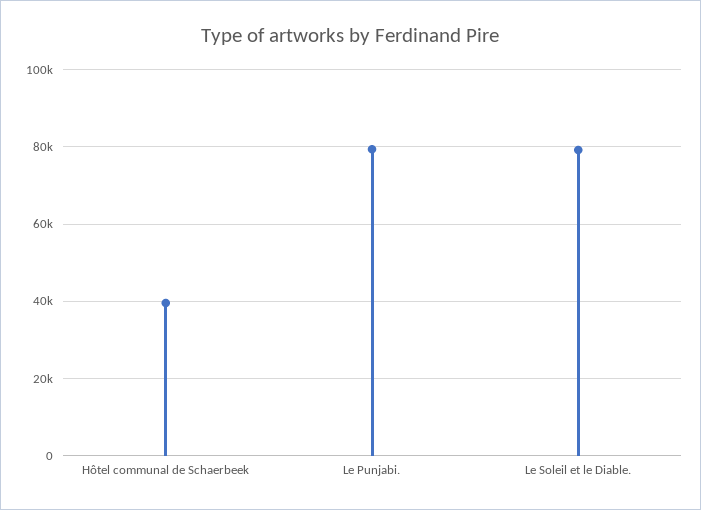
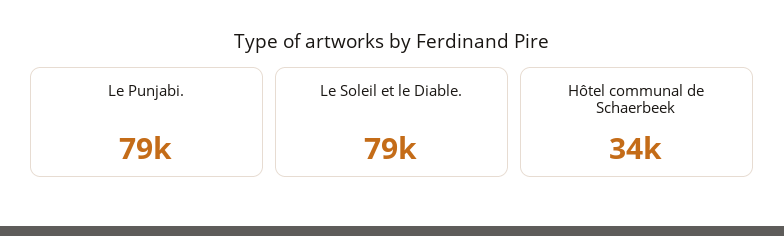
Hôtel communal de Schaerbeek: 40000 -> 34000

